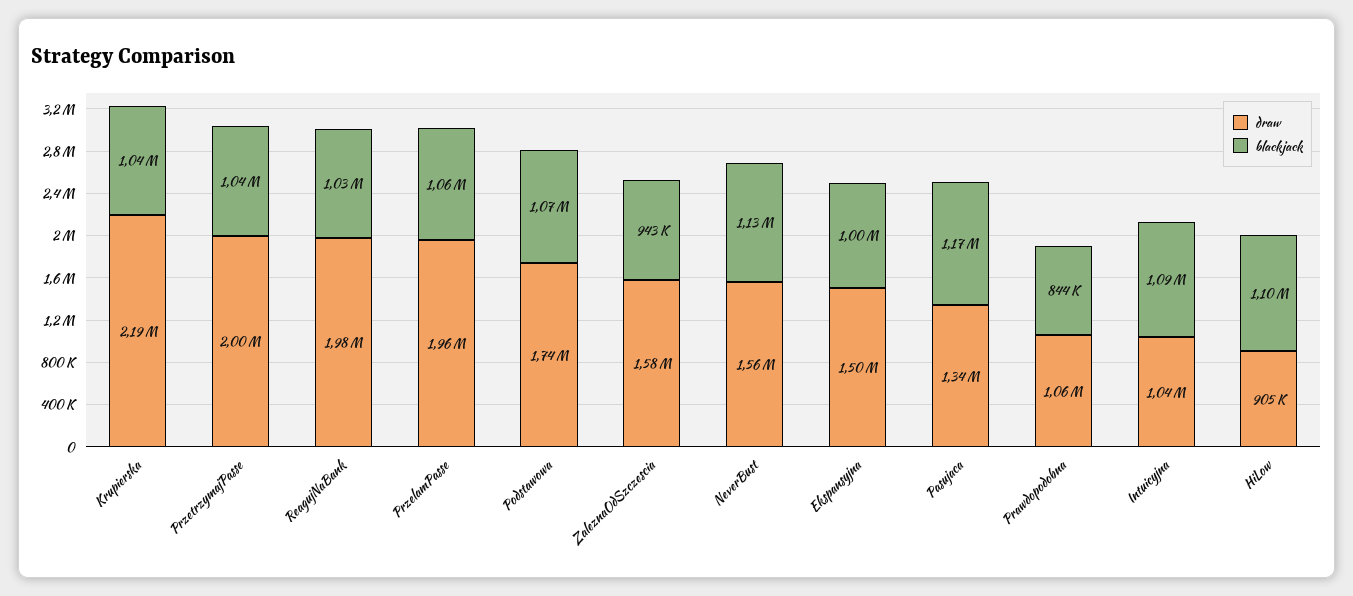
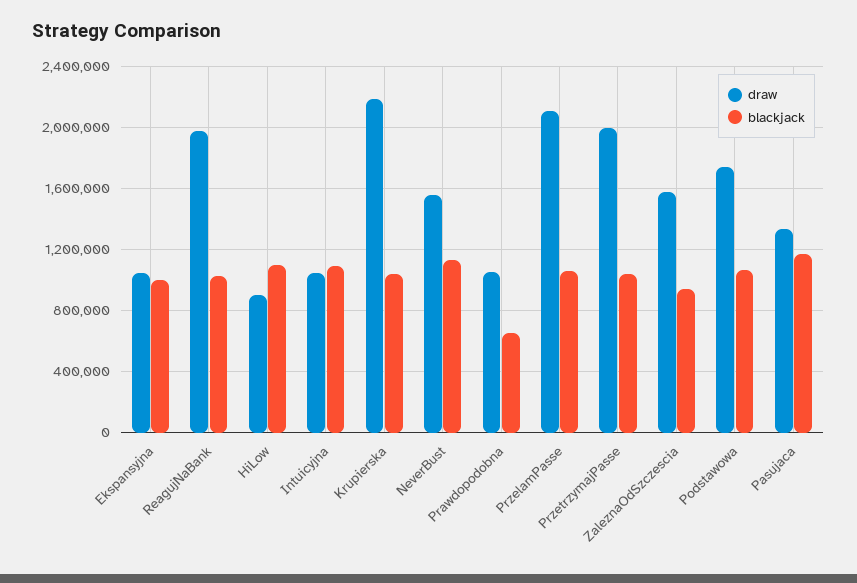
draw, PrzelamPasse: 1960000 -> 2100000
draw, Ekspansyjna: 1500000 -> 1050000
blackjack, Prawdopodobna: 844000 -> 650000

